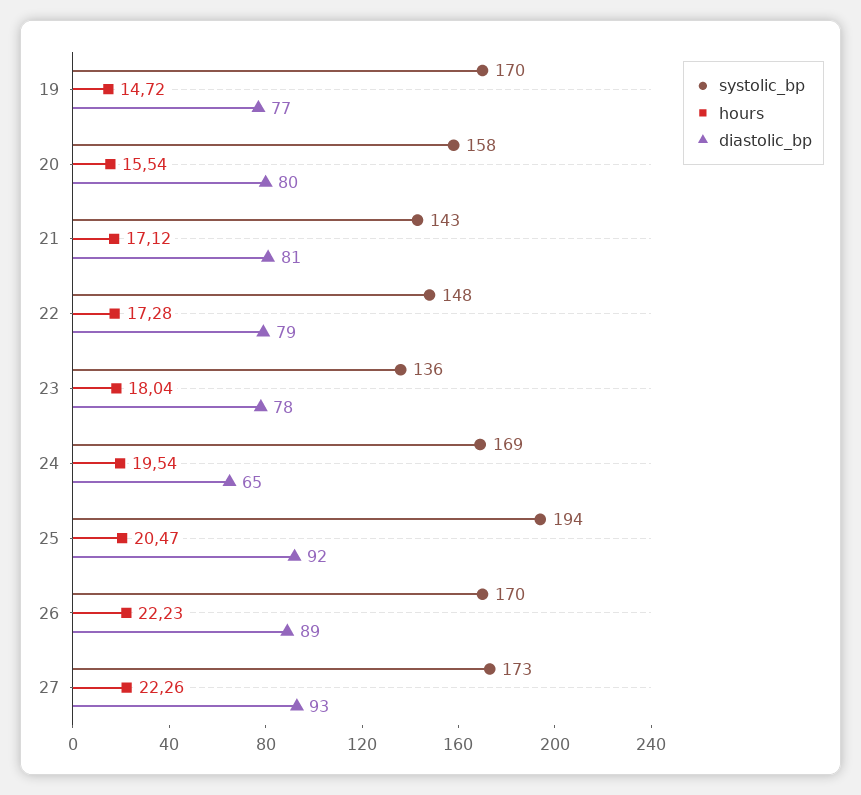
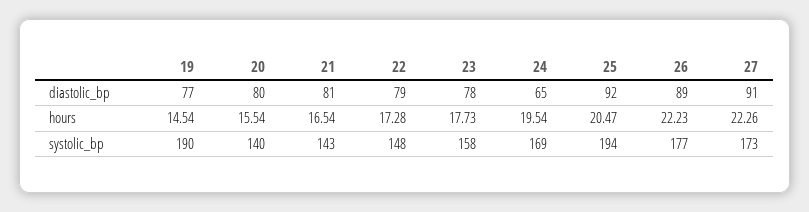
systolic_bp, 19: 170 -> 190
hours, 19: 14.72 -> 14.54
systolic_bp, 20: 158 -> 140
hours, 21: 17.12 -> 16.54
systolic_bp, 23: 136 -> 158
hours, 23: 18.04 -> 17.73
systolic_bp, 26: 170 -> 177
diastolic_bp, 27: 93 -> 91

